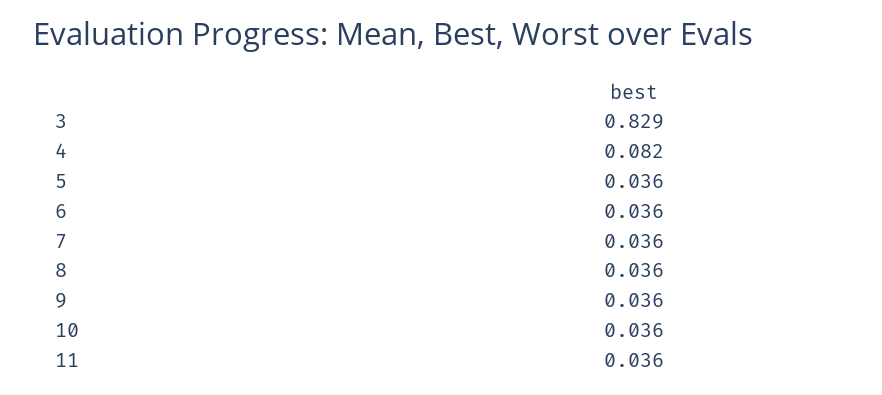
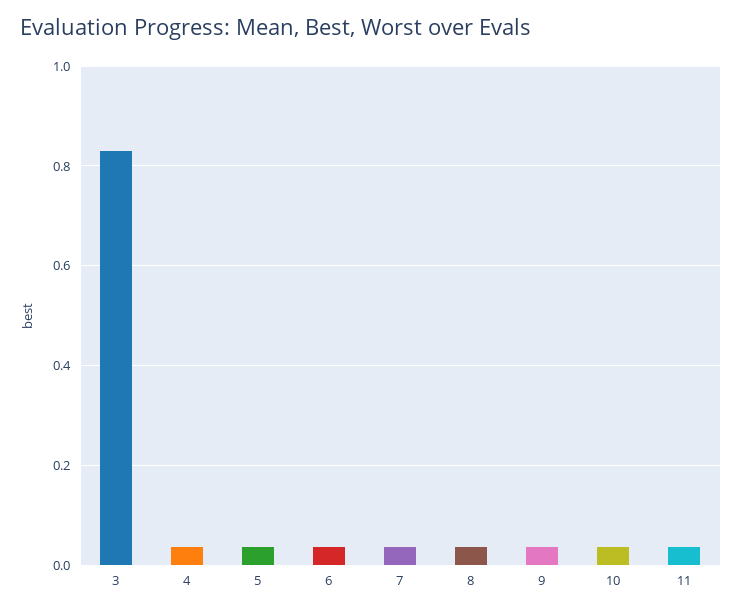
4: 0.082 -> 0.04

